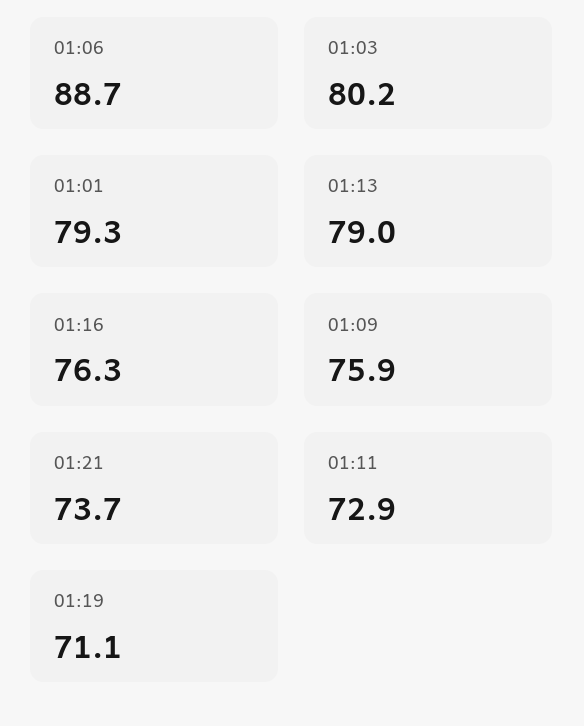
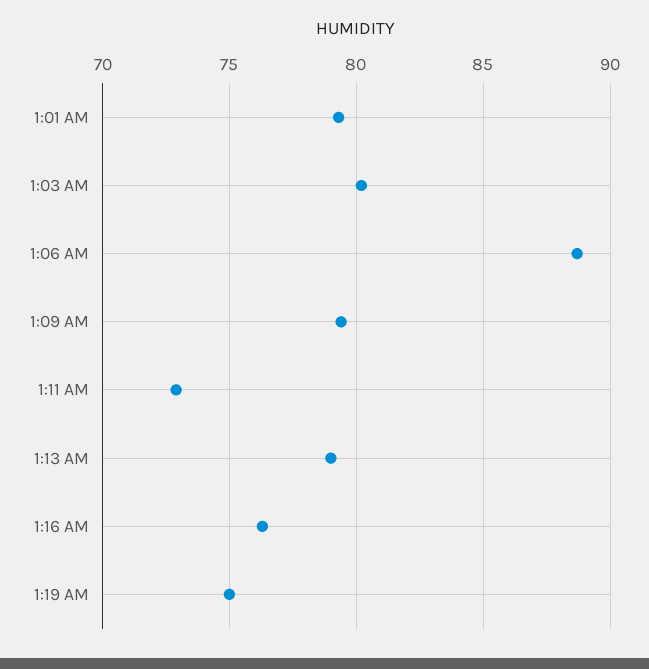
01:09: 75.9 -> 79.5
01:21: 73.7 -> none
01:19: 71.1 -> 75

